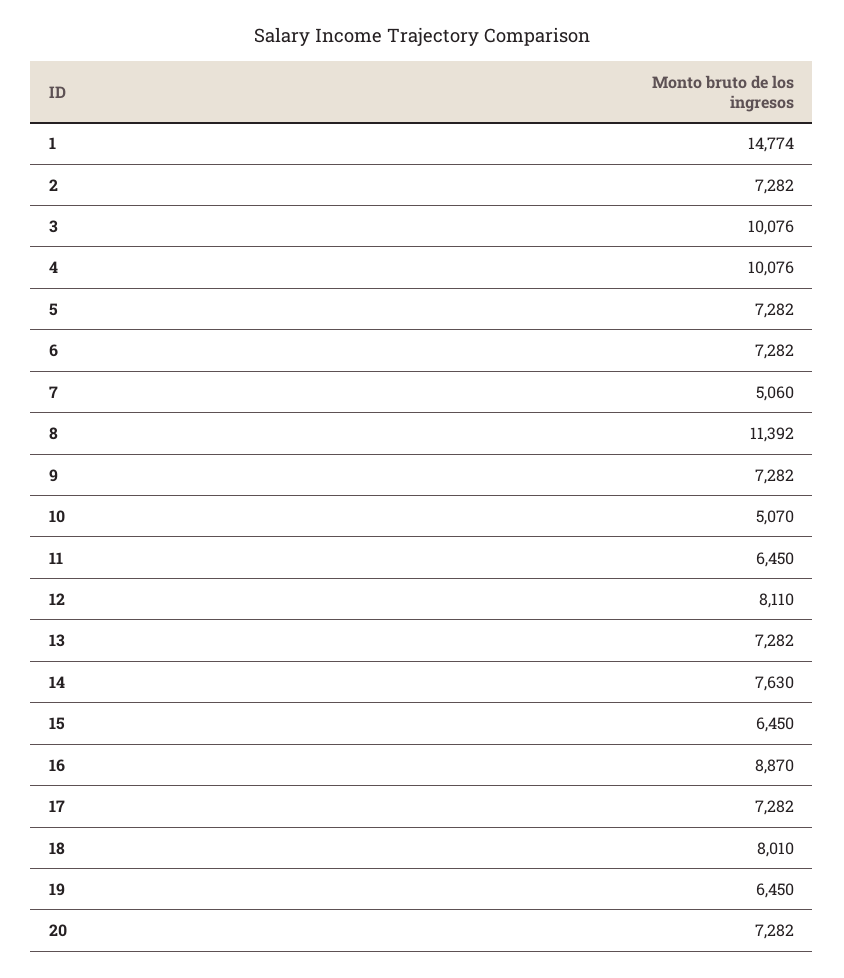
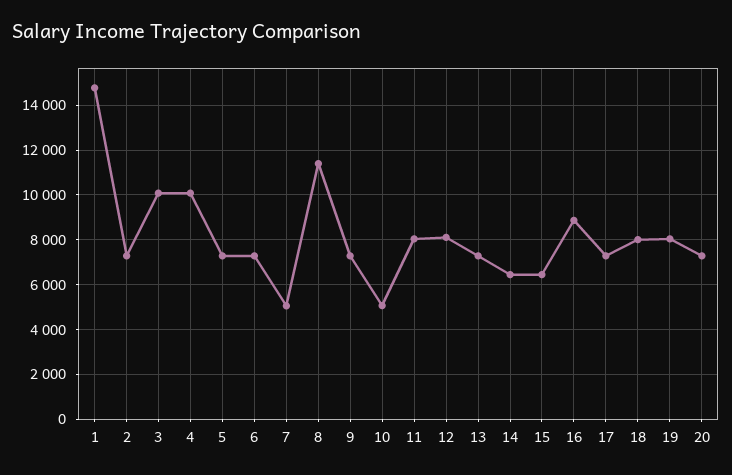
11: 6450 -> 8000
14: 7630 -> 6500
19: 6450 -> 8000

